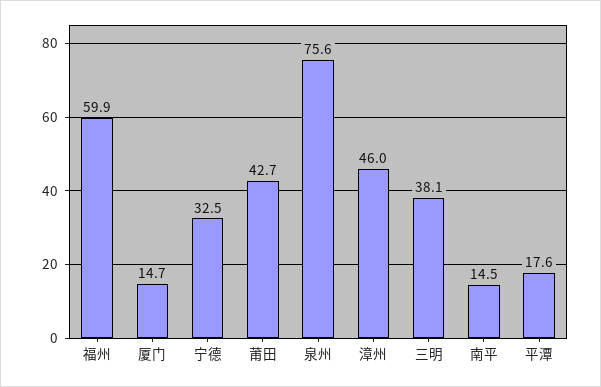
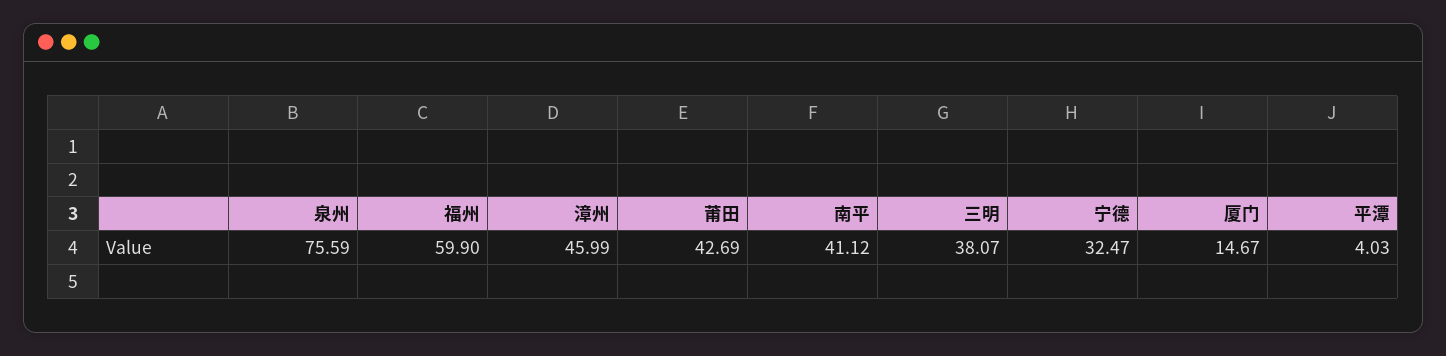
南平: 14.5 -> 41.12
平潭: 17.6 -> 4.03

